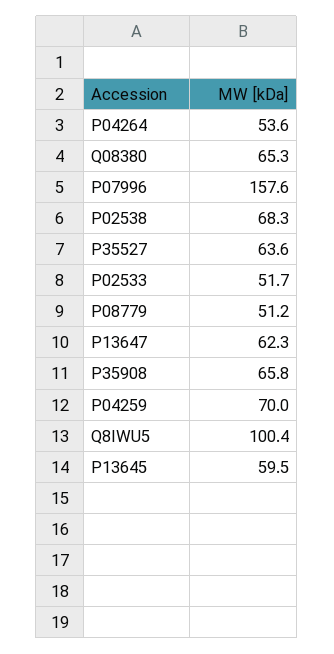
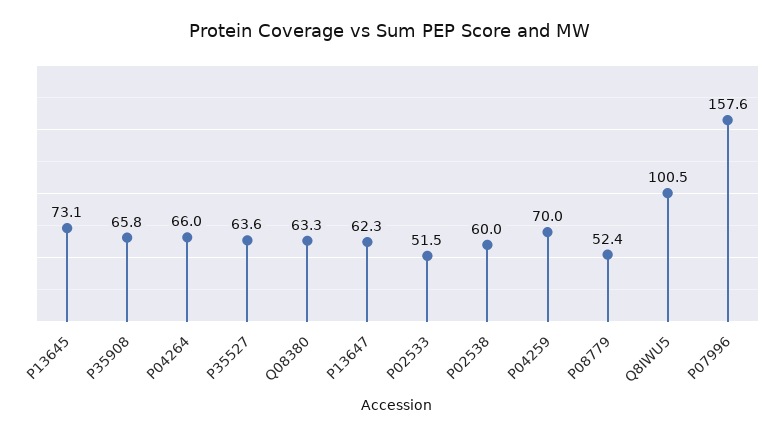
P04264: 53.6 -> 66
Q08380: 65.3 -> 63.3
P02538: 68.3 -> 60
P02533: 51.7 -> 51.5
P08779: 51.2 -> 52.4
Q8IWU5: 100.4 -> 100.5
P13645: 59.5 -> 73.1

